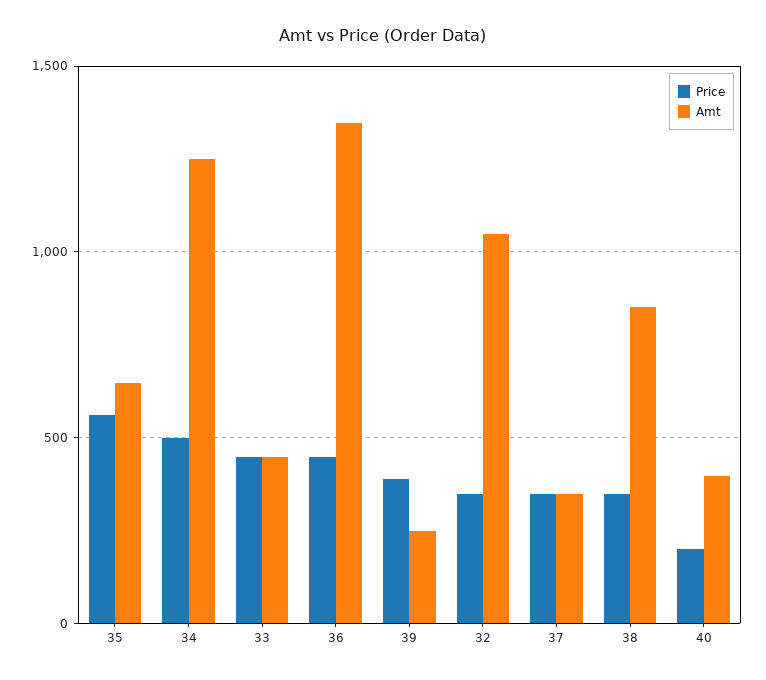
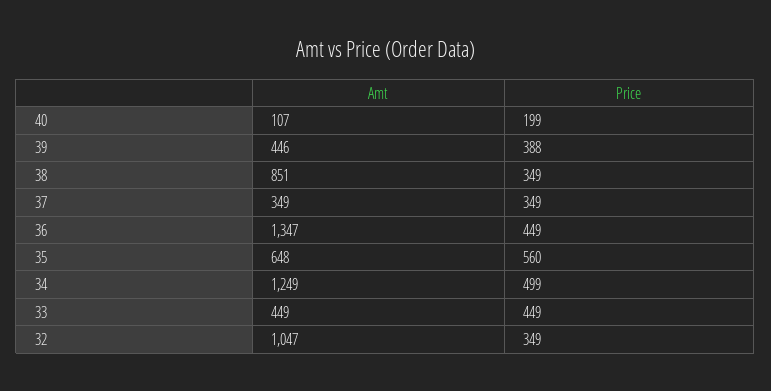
Amt, 39: 250 -> 446
Amt, 40: 400 -> 107

